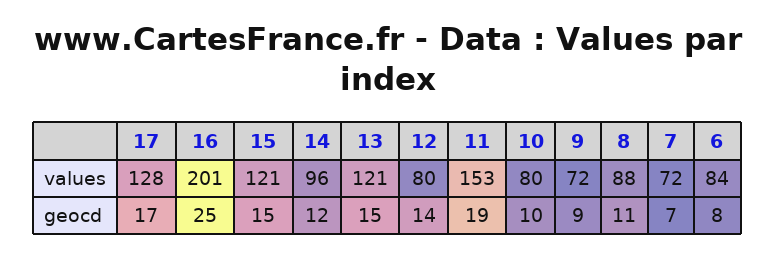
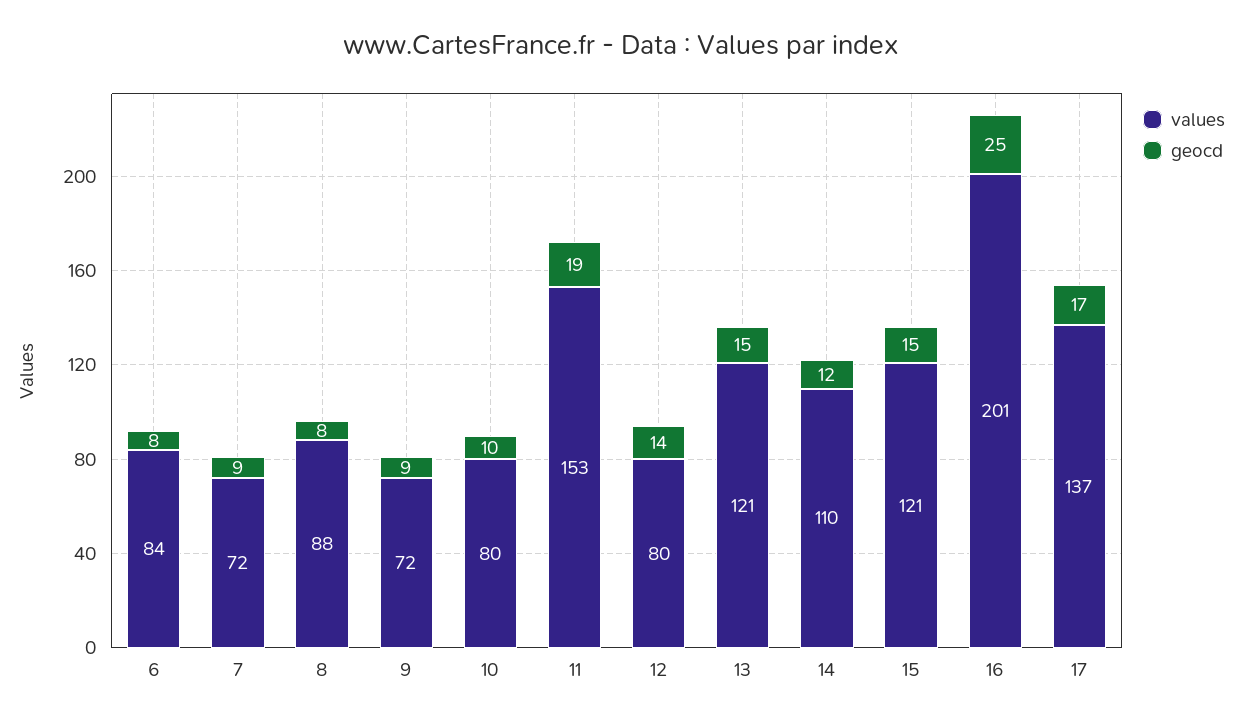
values, 17: 128 -> 137
values, 14: 96 -> 110
geocd, 8: 11 -> 8
geocd, 7: 7 -> 9

